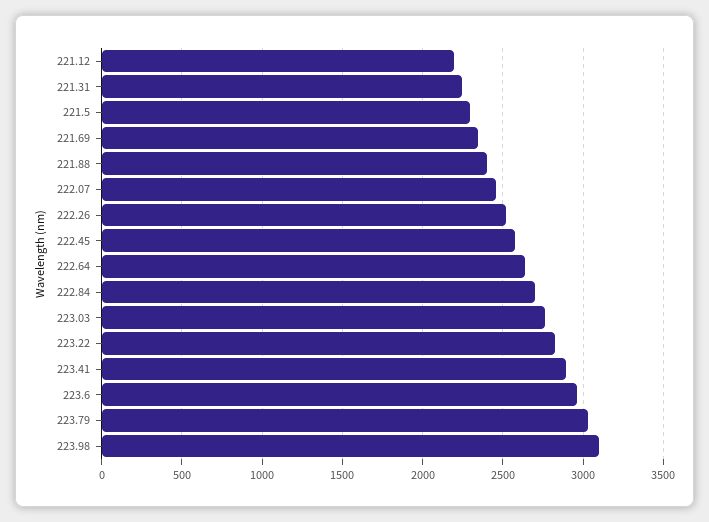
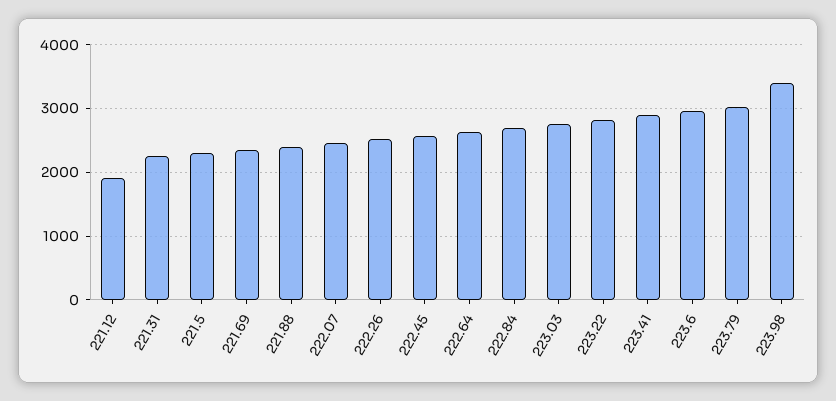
221.12: 2200 -> 1900
223.98: 3100 -> 3400

